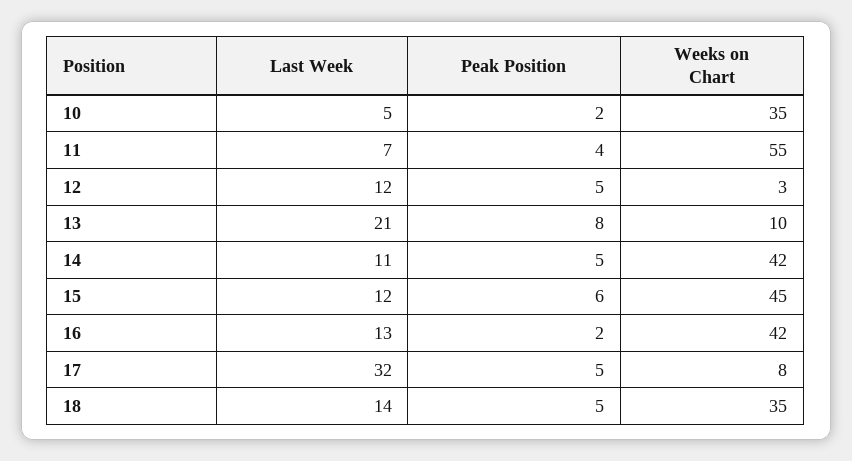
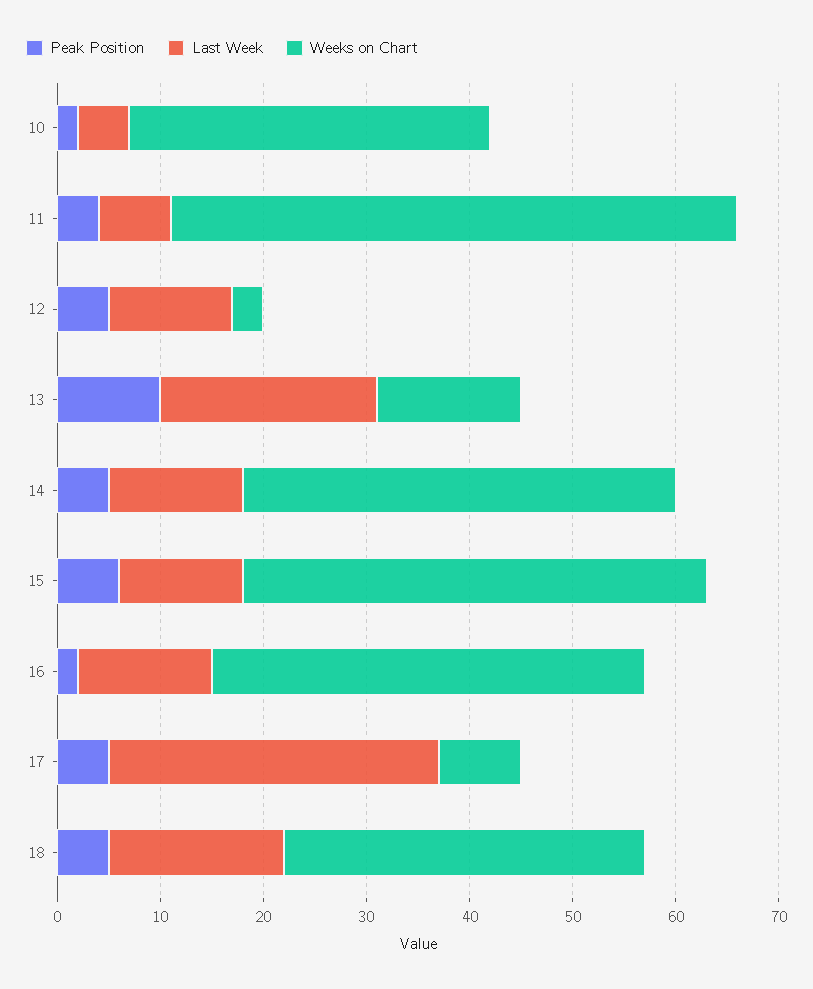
Peak Position, 13: 8 -> 10
Weeks on Chart, 13: 10 -> 14
Last Week, 14: 11 -> 13
Last Week, 18: 14 -> 17

